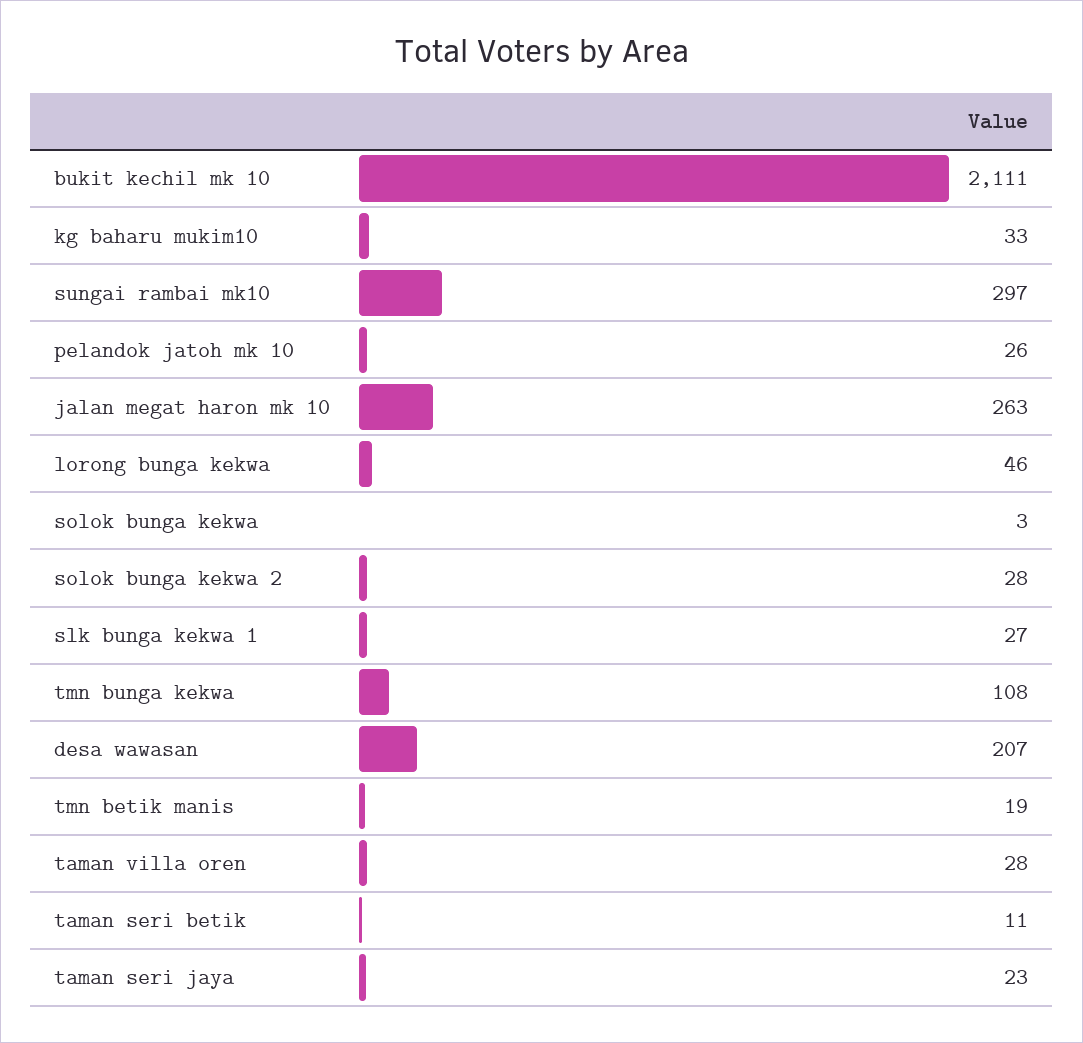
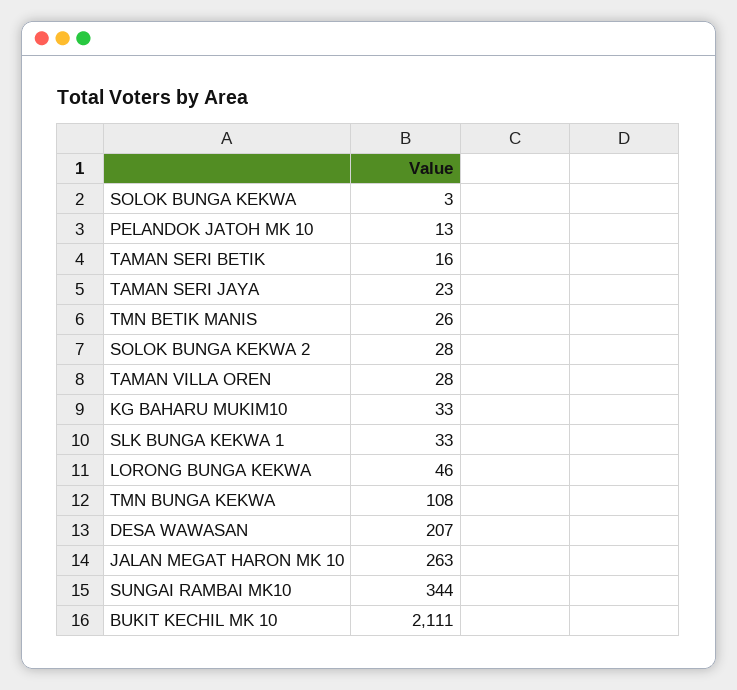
sungai rambai mk10: 297 -> 344
pelandok jatoh mk 10: 26 -> 13
slk bunga kekwa 1: 27 -> 33
tmn betik manis: 19 -> 26
taman seri betik: 11 -> 16

